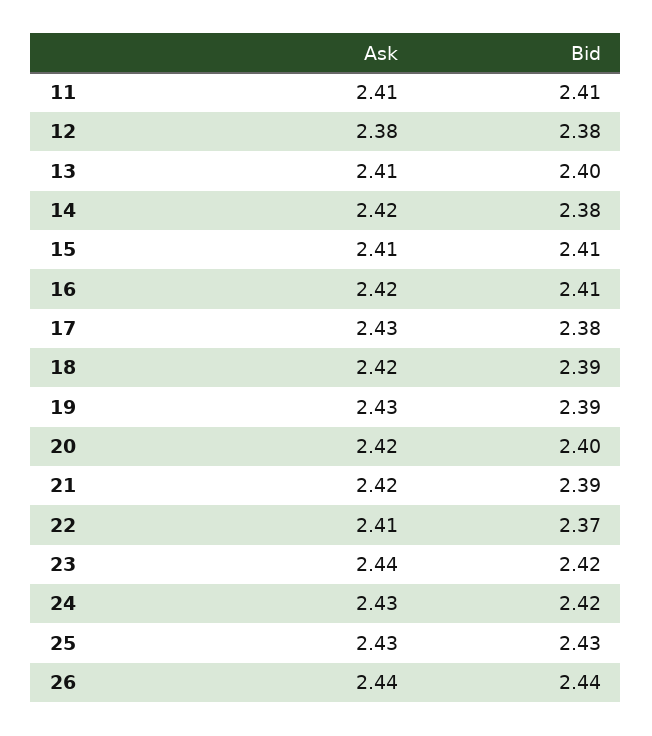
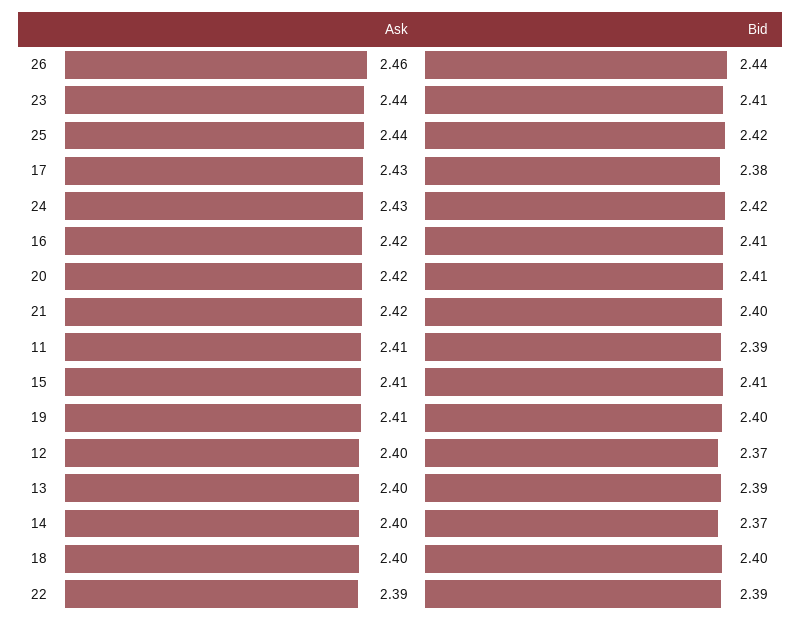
Bid, 11: 2.41 -> 2.39
Ask, 12: 2.38 -> 2.4
Bid, 12: 2.38 -> 2.37
Ask, 13: 2.41 -> 2.4
Bid, 13: 2.4 -> 2.39
Ask, 14: 2.42 -> 2.4
Bid, 14: 2.38 -> 2.37
Ask, 18: 2.42 -> 2.4
Bid, 18: 2.39 -> 2.4
Ask, 19: 2.43 -> 2.41
Bid, 19: 2.39 -> 2.4
Bid, 20: 2.4 -> 2.41
Bid, 21: 2.39 -> 2.4
Ask, 22: 2.41 -> 2.39
Bid, 22: 2.37 -> 2.39
Bid, 23: 2.42 -> 2.41
Ask, 25: 2.43 -> 2.44
Bid, 25: 2.43 -> 2.42
Ask, 26: 2.44 -> 2.46

